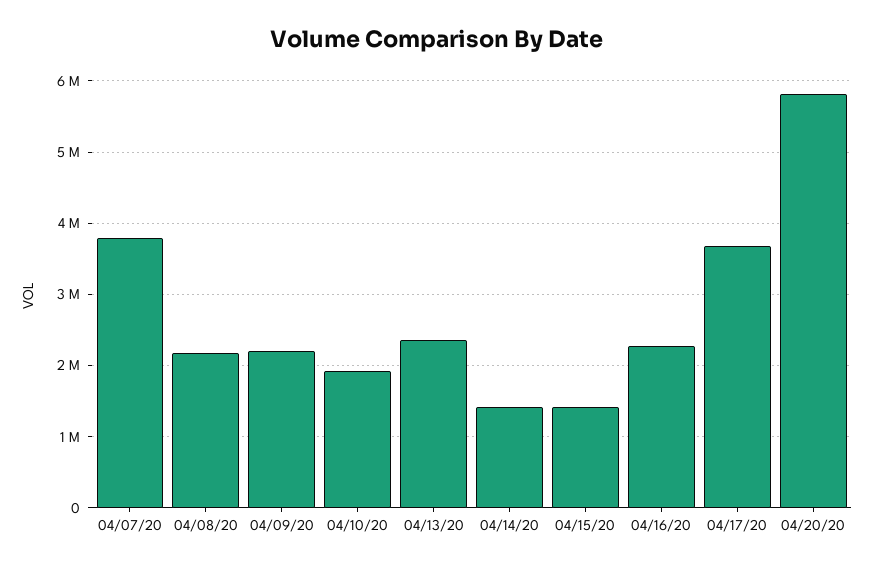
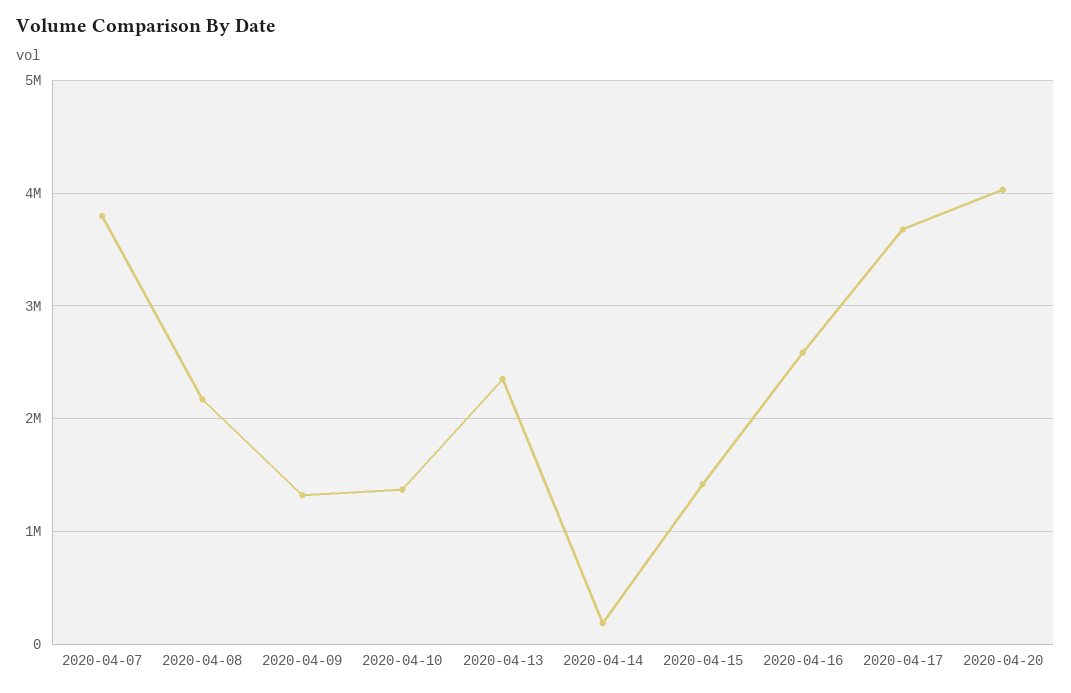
04/09/20: 2200000 -> 1300000
04/10/20: 1900000 -> 1400000
04/14/20: 1400000 -> 200000
04/16/20: 2300000 -> 2600000
04/20/20: 5800000 -> 4000000

